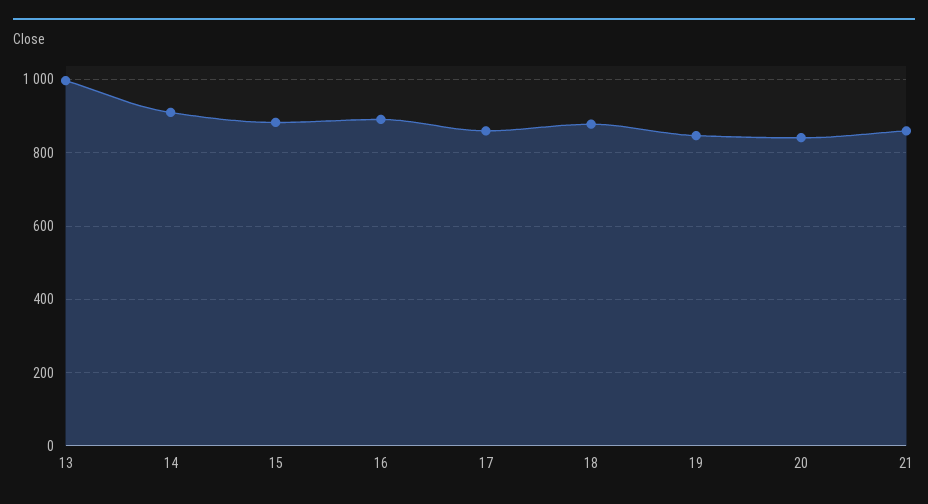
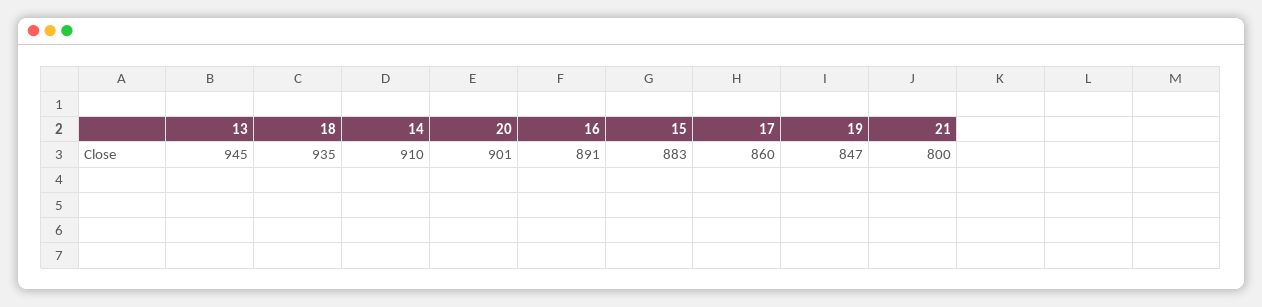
13: 1000 -> 945
18: 880 -> 935
20: 840 -> 901
21: 860 -> 800

